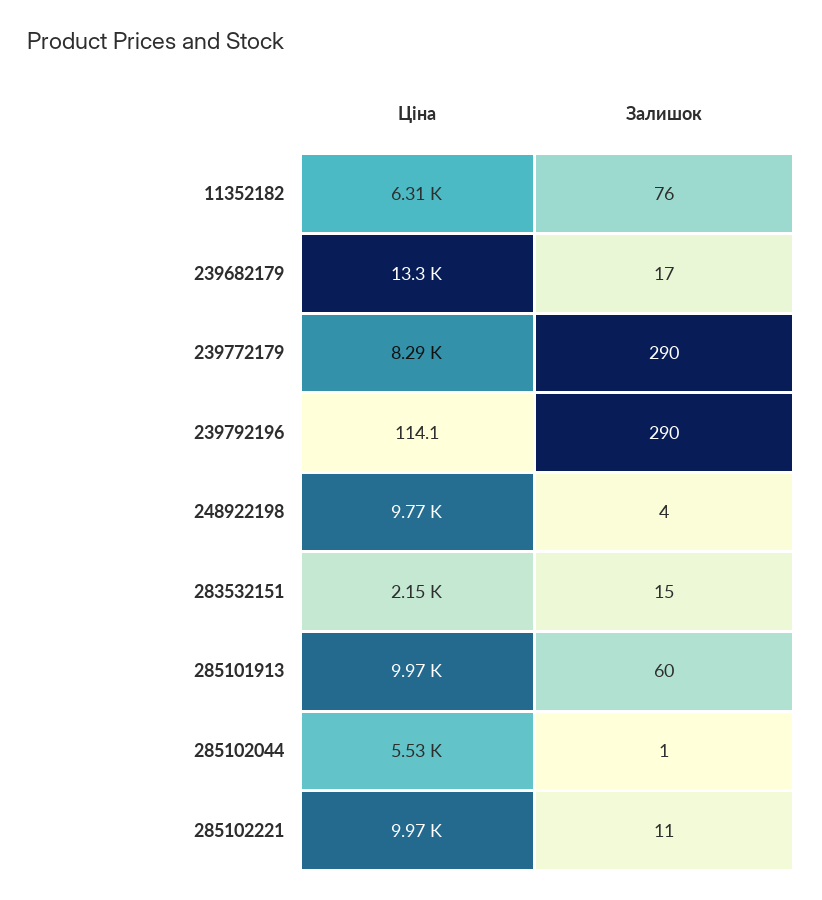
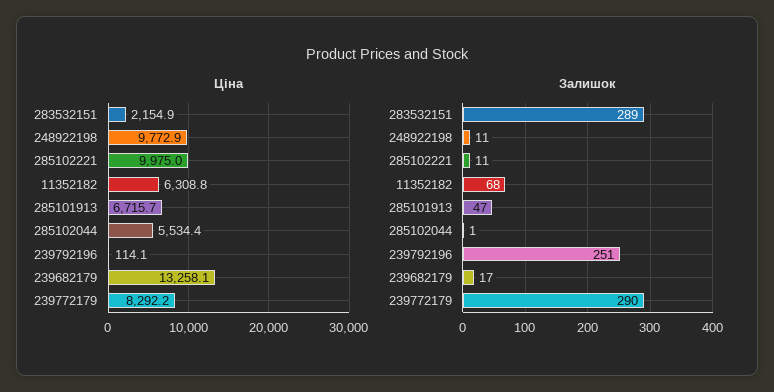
Залишок, 11352182: 76 -> 68
Залишок, 239792196: 290 -> 251
Залишок, 248922198: 4 -> 11
Залишок, 283532151: 15 -> 289
Ціна, 285101913: 9970 -> 6715.7
Залишок, 285101913: 60 -> 47

